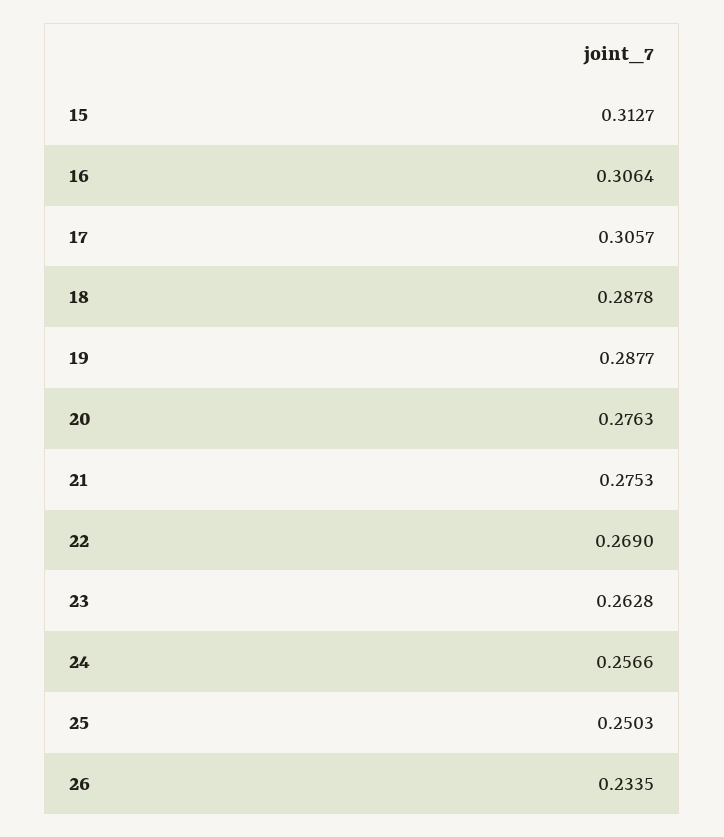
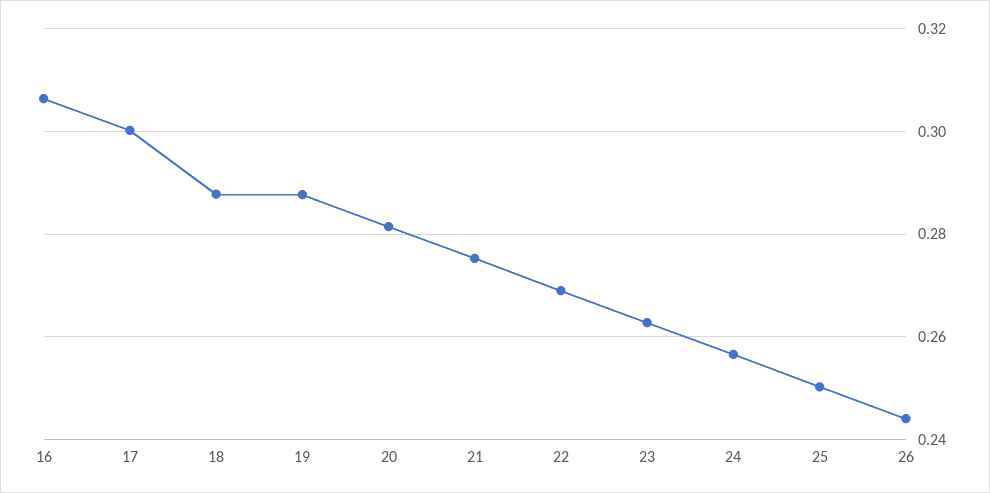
15: 0.3127 -> none
17: 0.3057 -> 0.3
20: 0.2763 -> 0.282
26: 0.2335 -> 0.244

